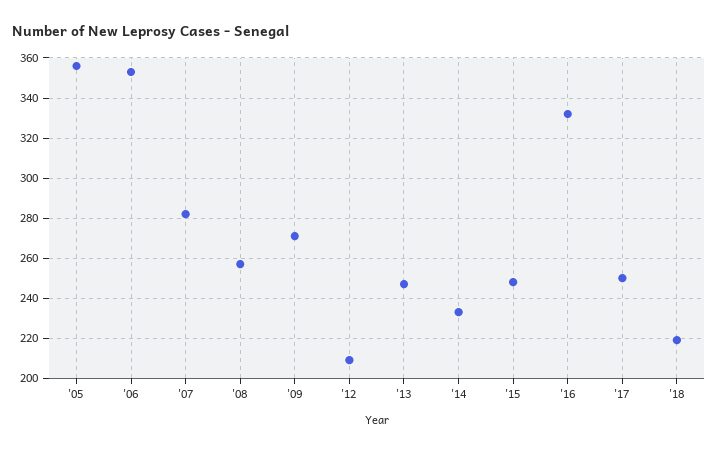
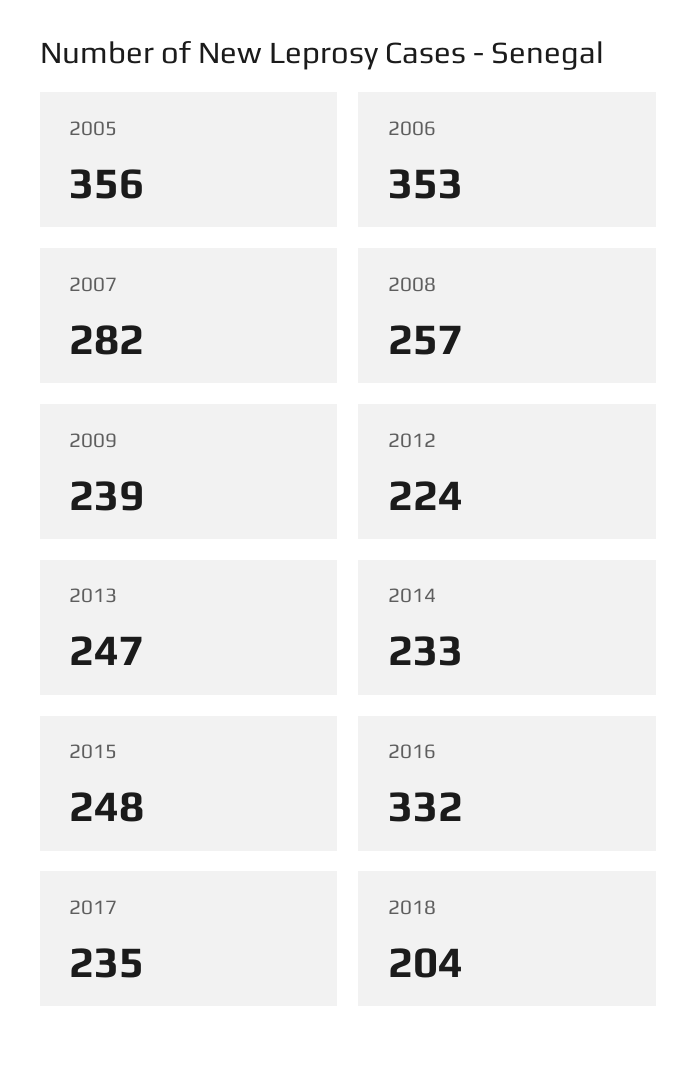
'09: 270 -> 239
'12: 210 -> 224
'17: 250 -> 235
'18: 220 -> 204

